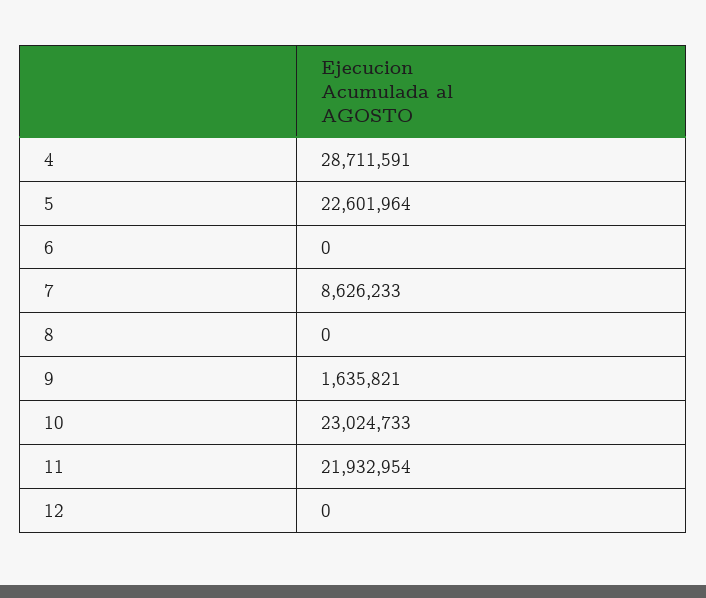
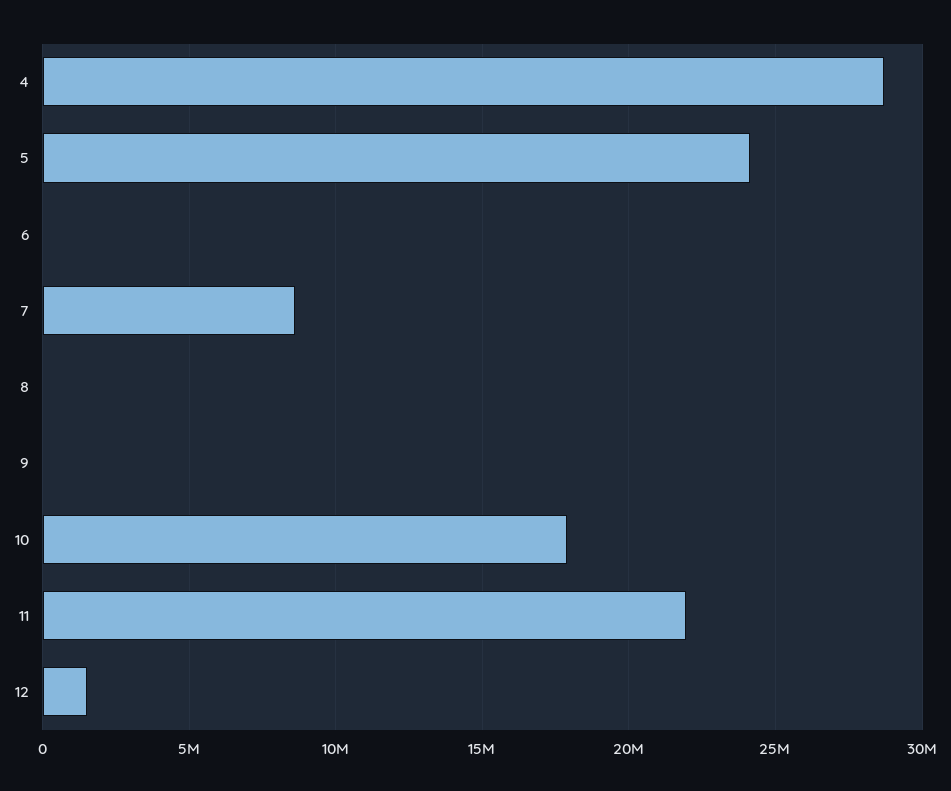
5: 22601964 -> 24000000
9: 1635821 -> 0
10: 23024733 -> 18000000
12: 0 -> 1500000

